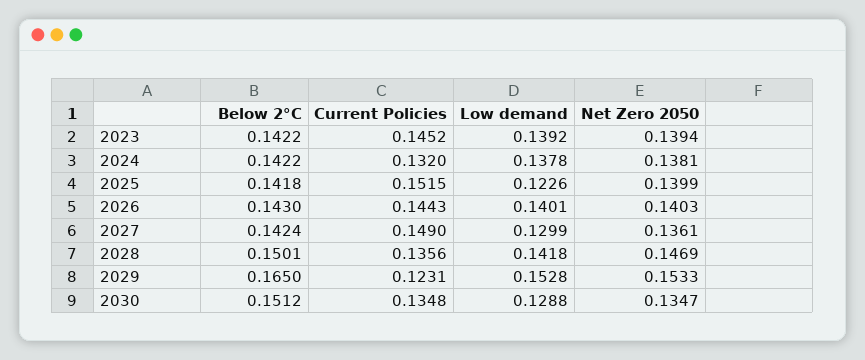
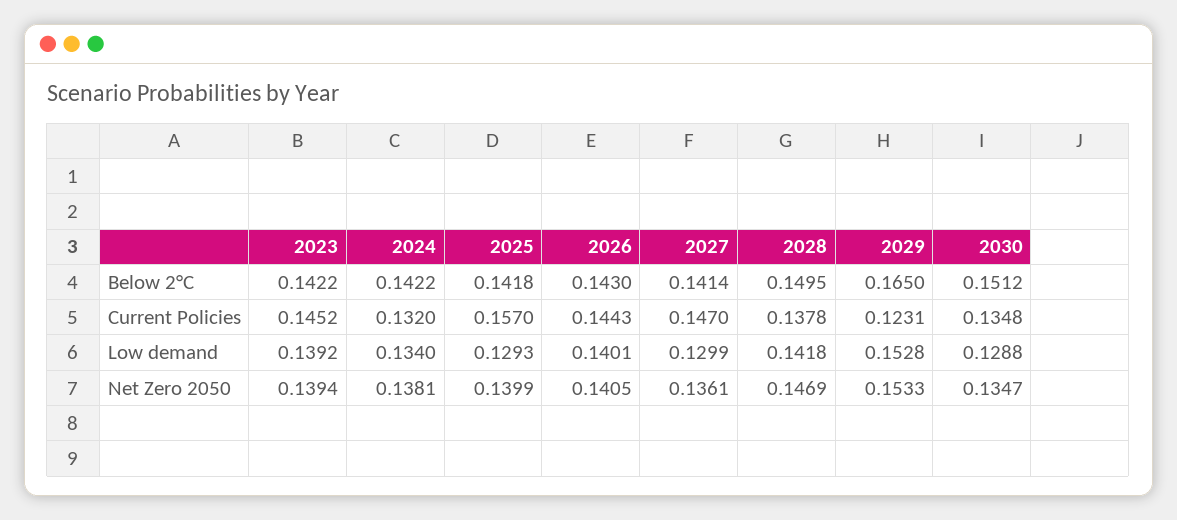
Low demand, 2024: 0.1378 -> 0.134
Current Policies, 2025: 0.1515 -> 0.157
Low demand, 2025: 0.1226 -> 0.1293
Net Zero 2050, 2026: 0.1403 -> 0.1405
Below 2°C, 2027: 0.1424 -> 0.1414
Current Policies, 2027: 0.149 -> 0.147
Below 2°C, 2028: 0.1501 -> 0.1495
Current Policies, 2028: 0.1356 -> 0.1378

